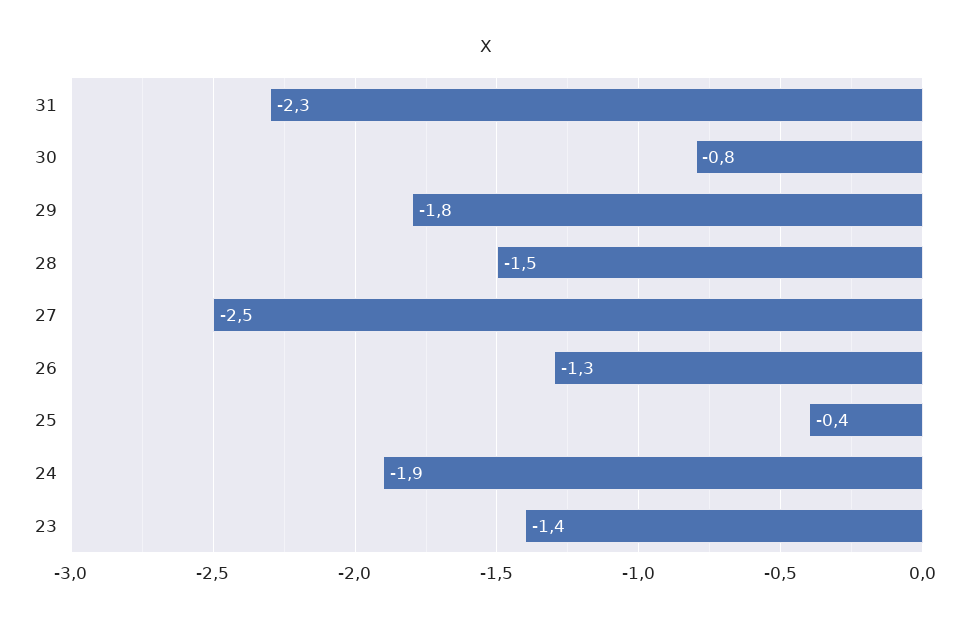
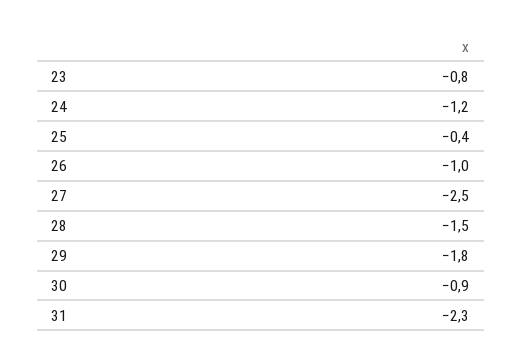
30: -0.8 -> -0.9
26: -1.3 -> -1
24: -1.9 -> -1.2
23: -1.4 -> -0.8

